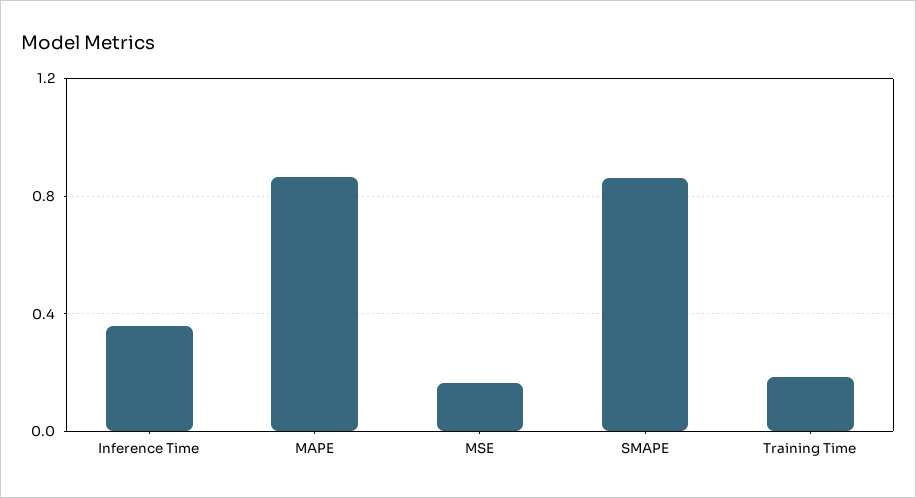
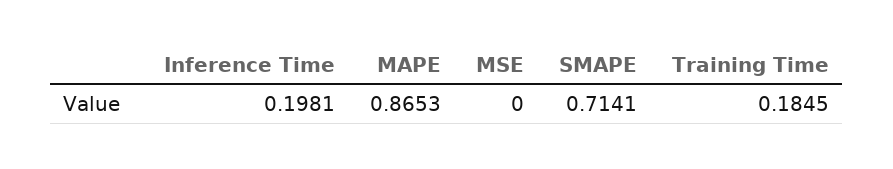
Inference Time: 0.35 -> 0.1981
MSE: 0.15 -> 0
SMAPE: 0.85 -> 0.7141

